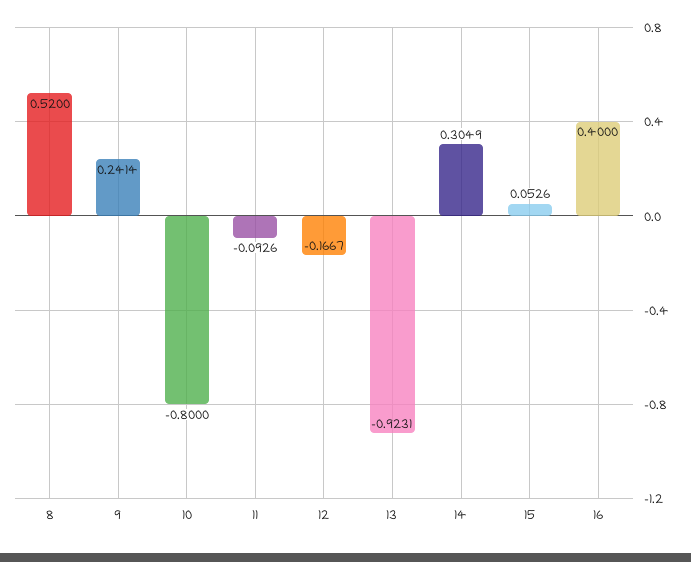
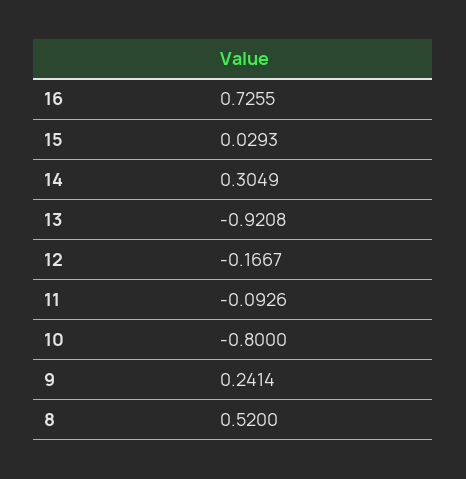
13: -0.9231 -> -0.9208
15: 0.0526 -> 0.0293
16: 0.4 -> 0.7255

